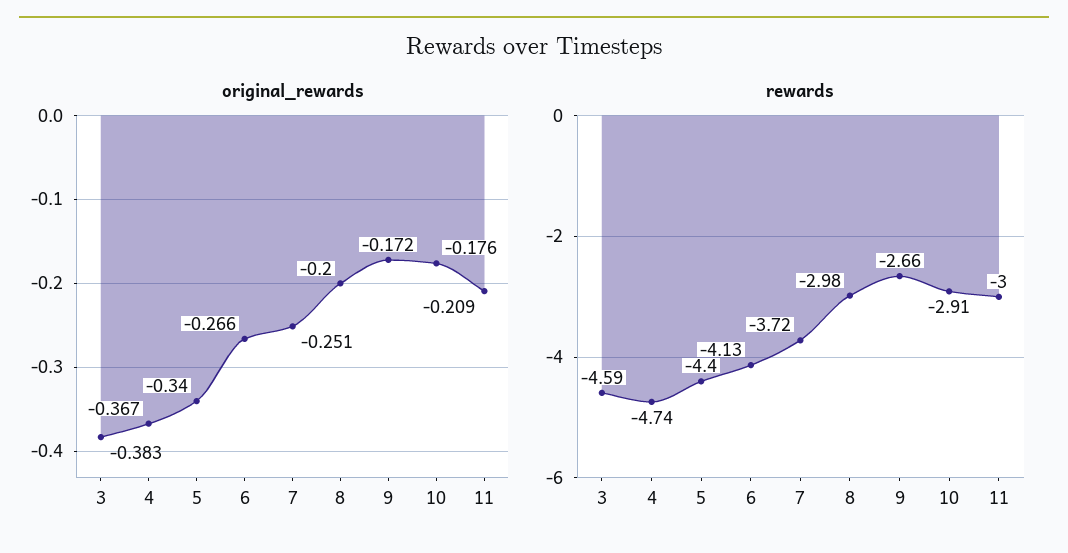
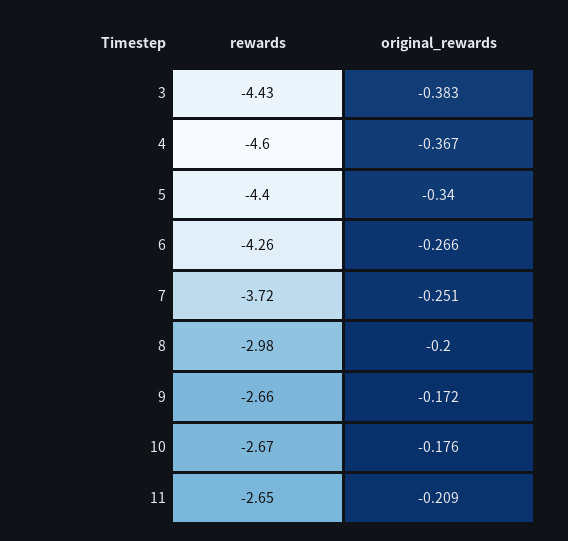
rewards, 3: -4.59 -> -4.43
rewards, 4: -4.74 -> -4.6
rewards, 6: -4.13 -> -4.26
rewards, 10: -2.91 -> -2.67
rewards, 11: -3 -> -2.65

